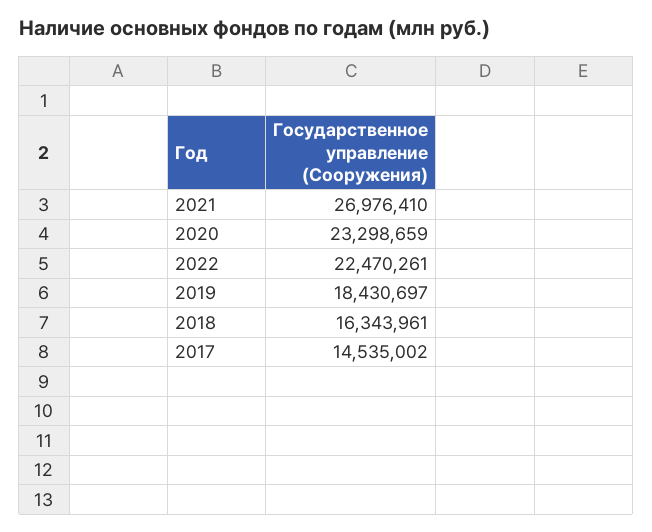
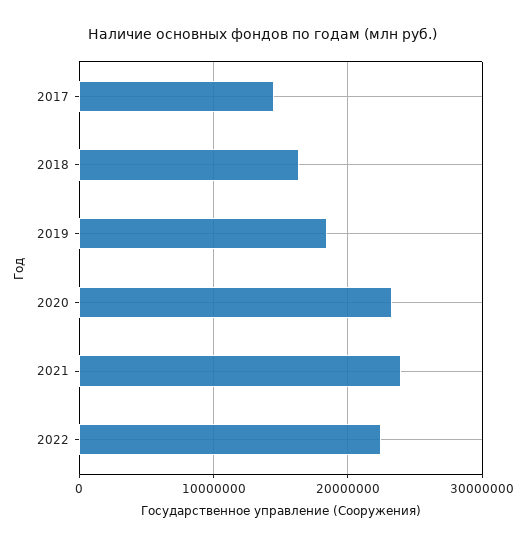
2021: 26976410 -> 24000000

